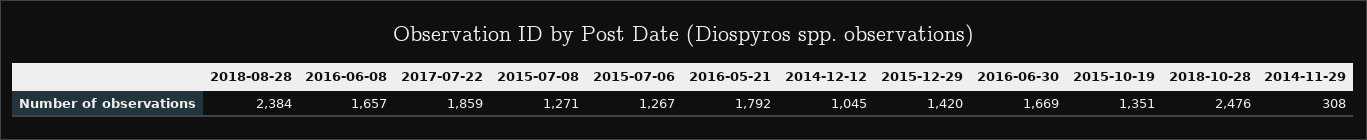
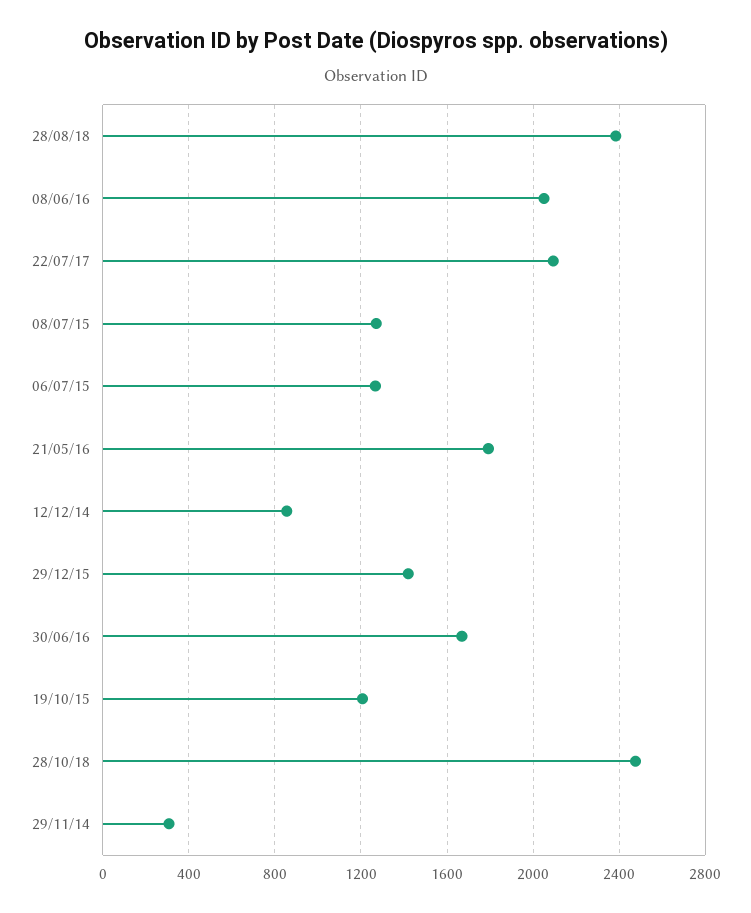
2016-06-08: 1657 -> 2050
2017-07-22: 1859 -> 2100
2014-12-12: 1045 -> 850
2015-10-19: 1351 -> 1200

